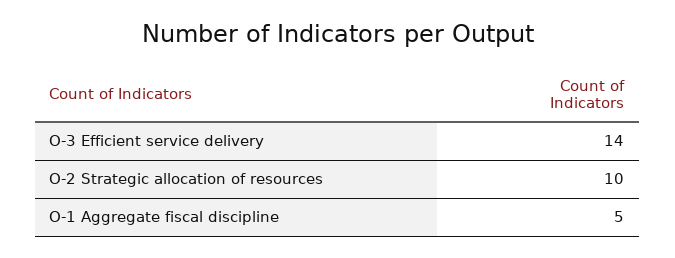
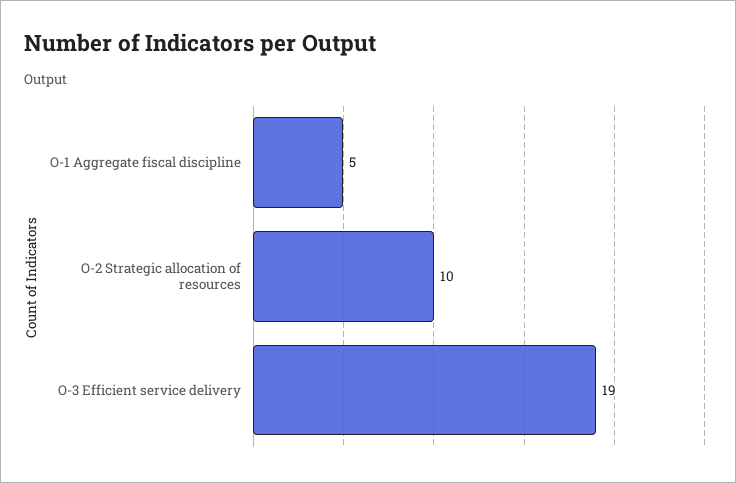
O-3 Efficient service delivery: 14 -> 19

